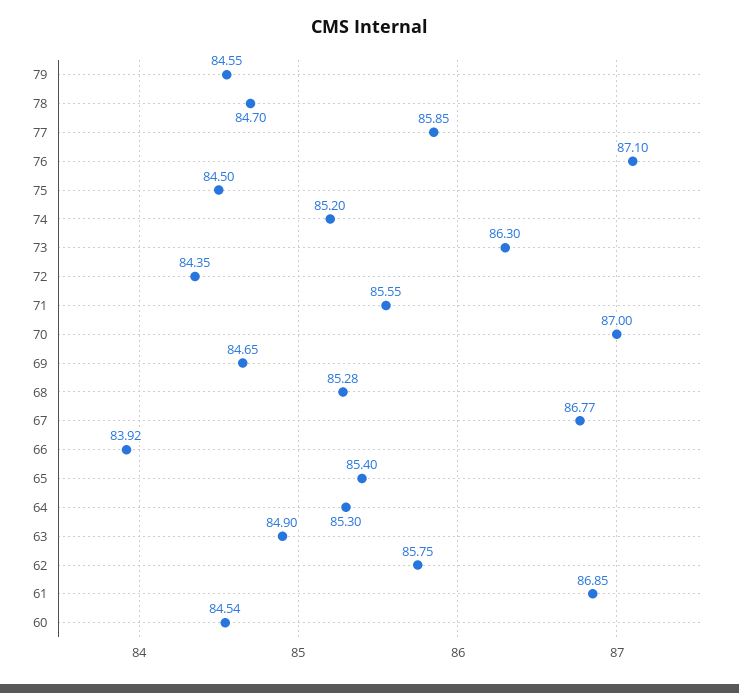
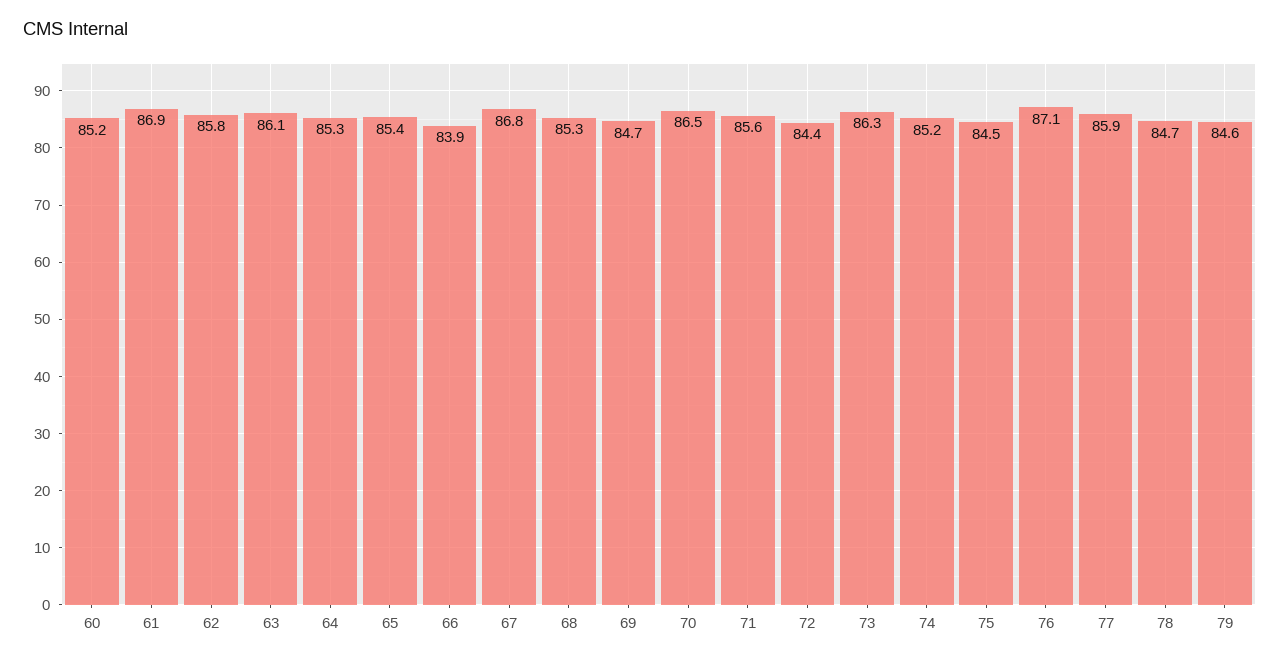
70: 87 -> 86.5
63: 84.9 -> 86.1
60: 84.54 -> 85.2

